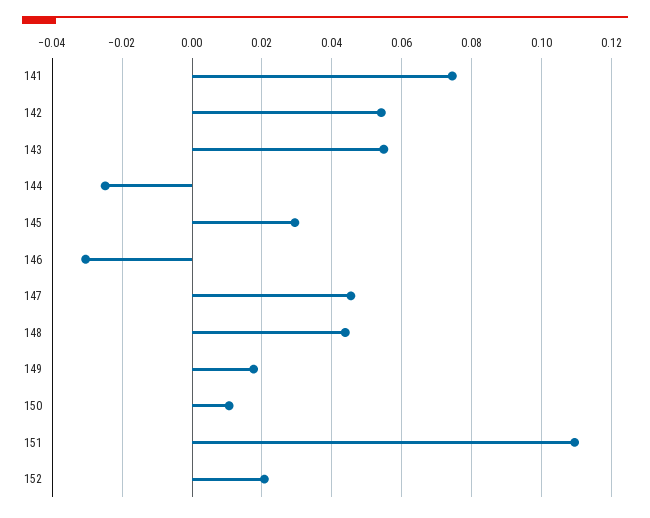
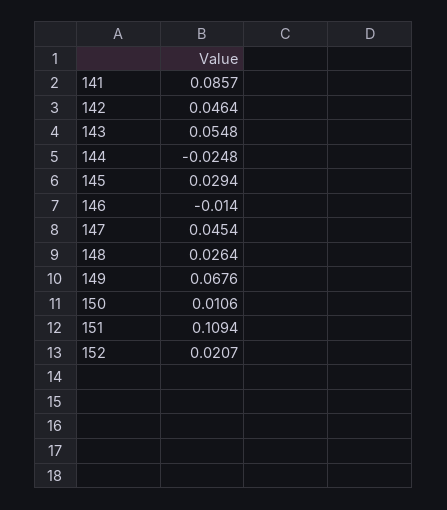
141: 0.074 -> 0.0857
142: 0.054 -> 0.0464
146: -0.03 -> -0.014
148: 0.044 -> 0.0264
149: 0.018 -> 0.0676

